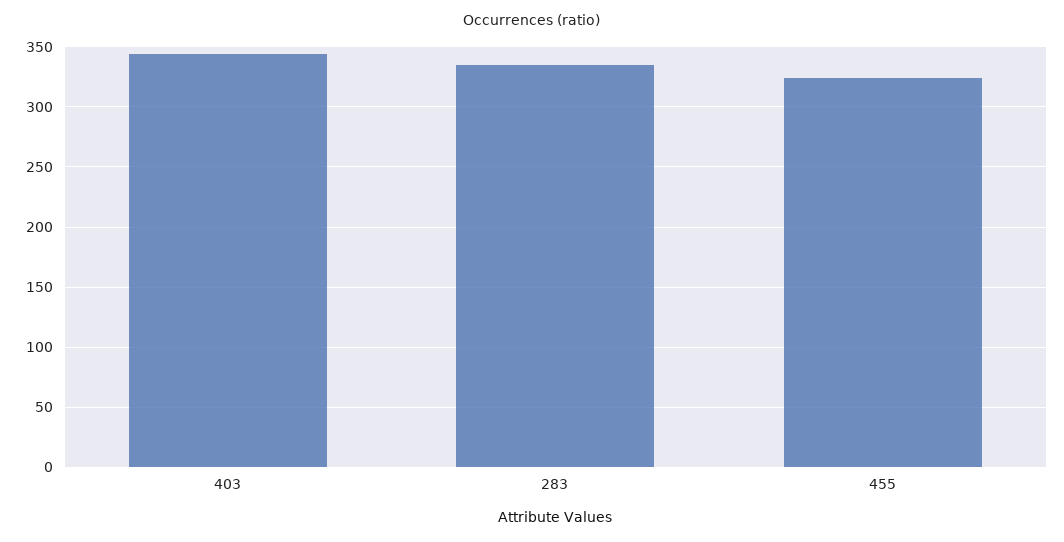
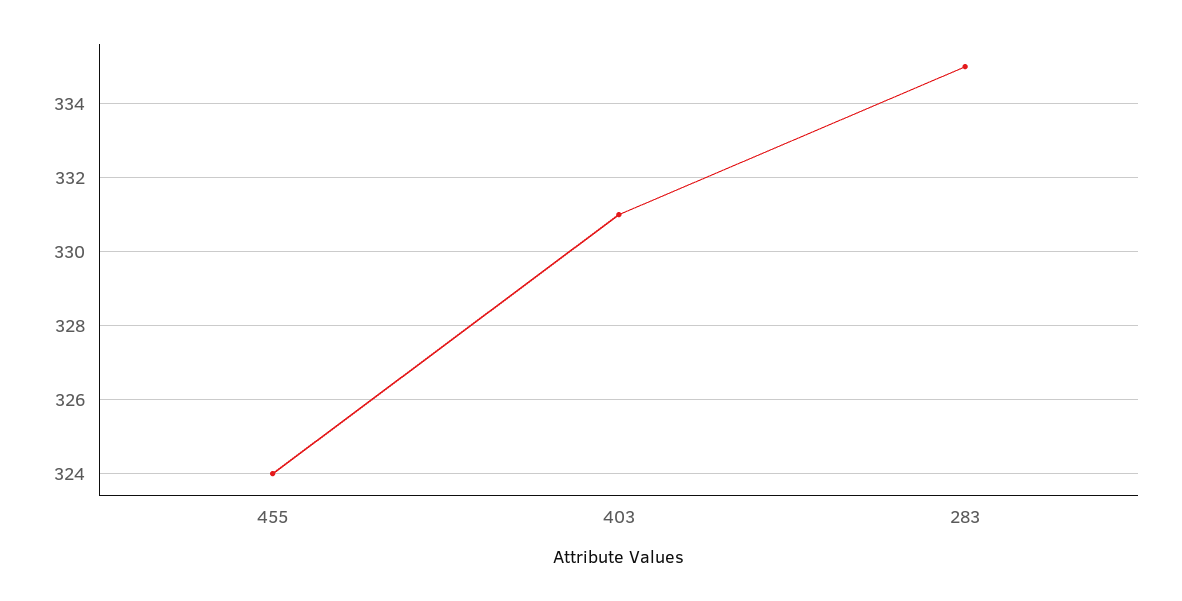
403: 345 -> 331

